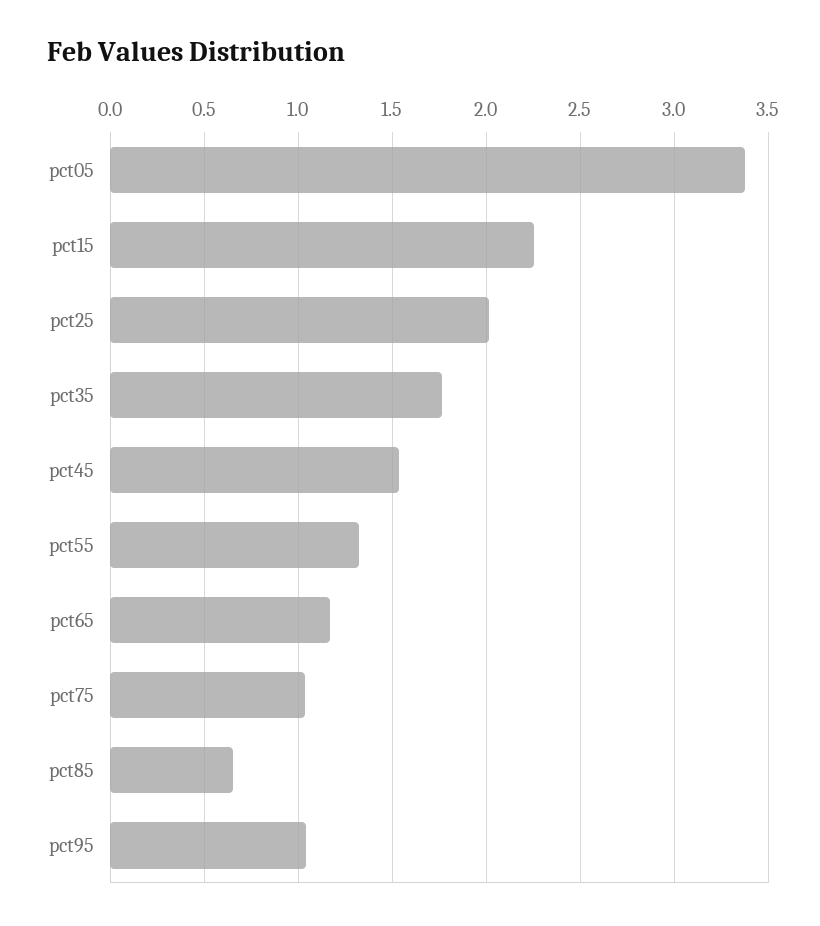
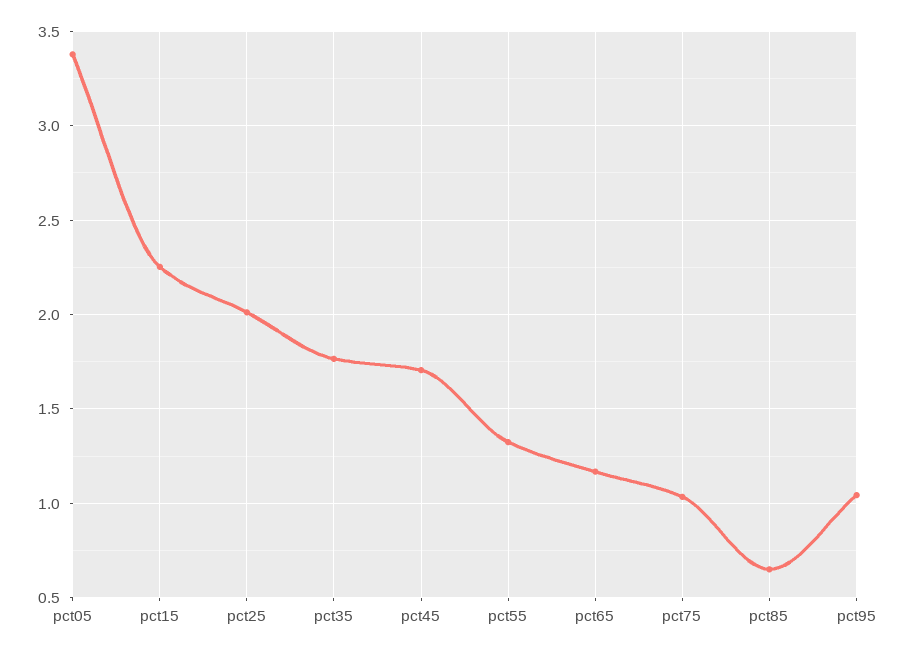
pct45: 1.55 -> 1.7

